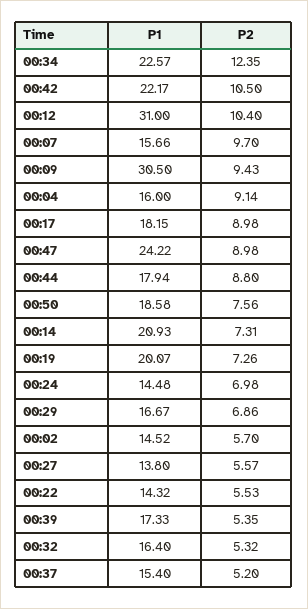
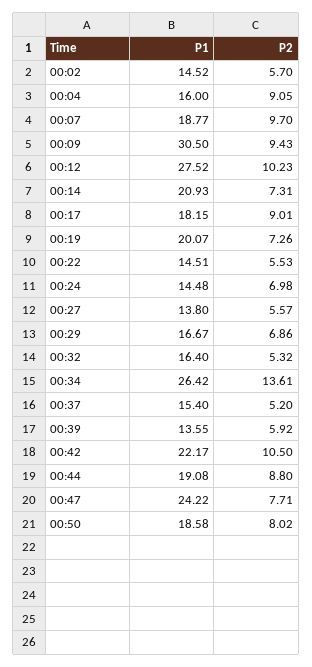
P1, 00:34: 22.57 -> 26.42
P2, 00:34: 12.35 -> 13.61
P1, 00:12: 31 -> 27.52
P2, 00:12: 10.4 -> 10.23
P1, 00:07: 15.66 -> 18.77
P2, 00:04: 9.14 -> 9.05
P2, 00:17: 8.98 -> 9.01
P2, 00:47: 8.98 -> 7.71
P1, 00:44: 17.94 -> 19.08
P2, 00:50: 7.56 -> 8.02
P1, 00:22: 14.32 -> 14.51
P1, 00:39: 17.33 -> 13.55
P2, 00:39: 5.35 -> 5.92

